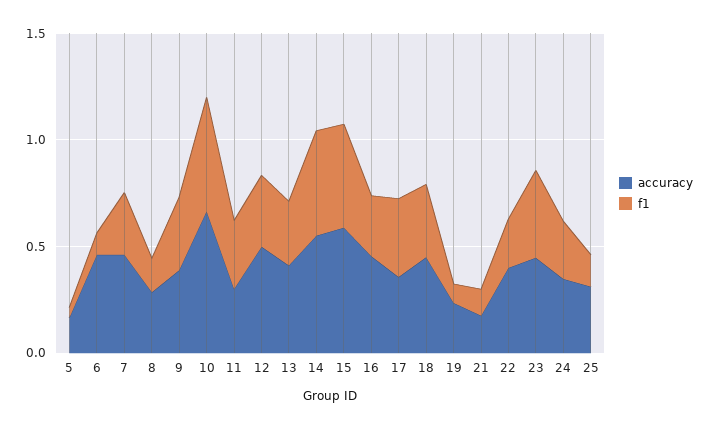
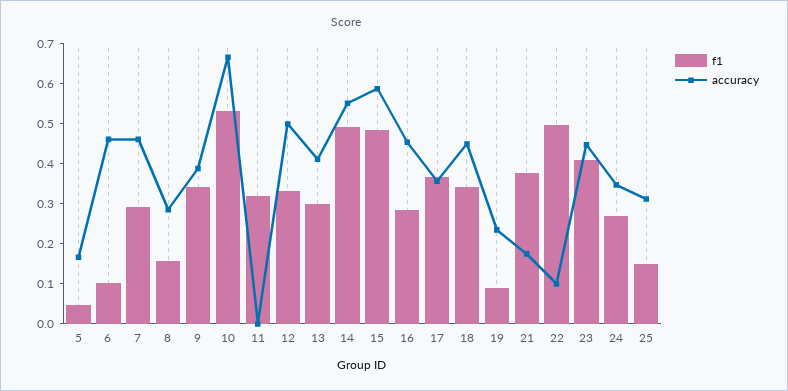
accuracy, 11: 0.3 -> 0
f1, 21: 0.1 -> 0.375
accuracy, 22: 0.4 -> 0.1
f1, 22: 0.2 -> 0.5

